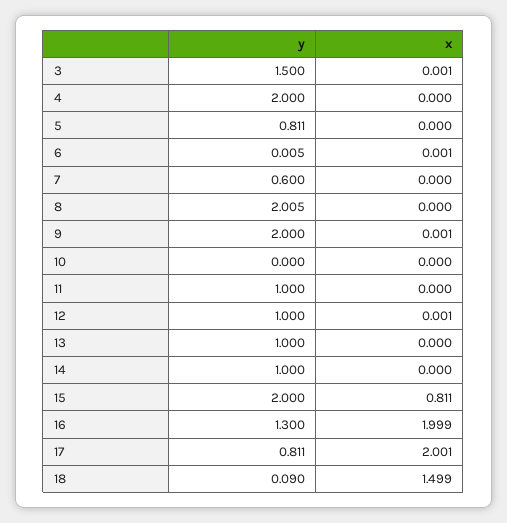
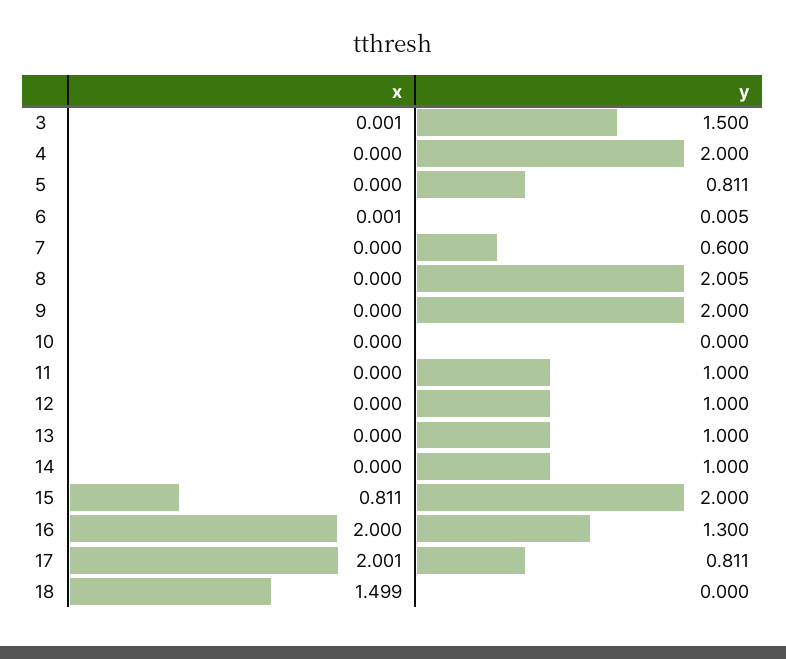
x, 9: 0.001 -> 0
x, 12: 0.001 -> 0
x, 16: 1.999 -> 2
y, 18: 0.09 -> 0

